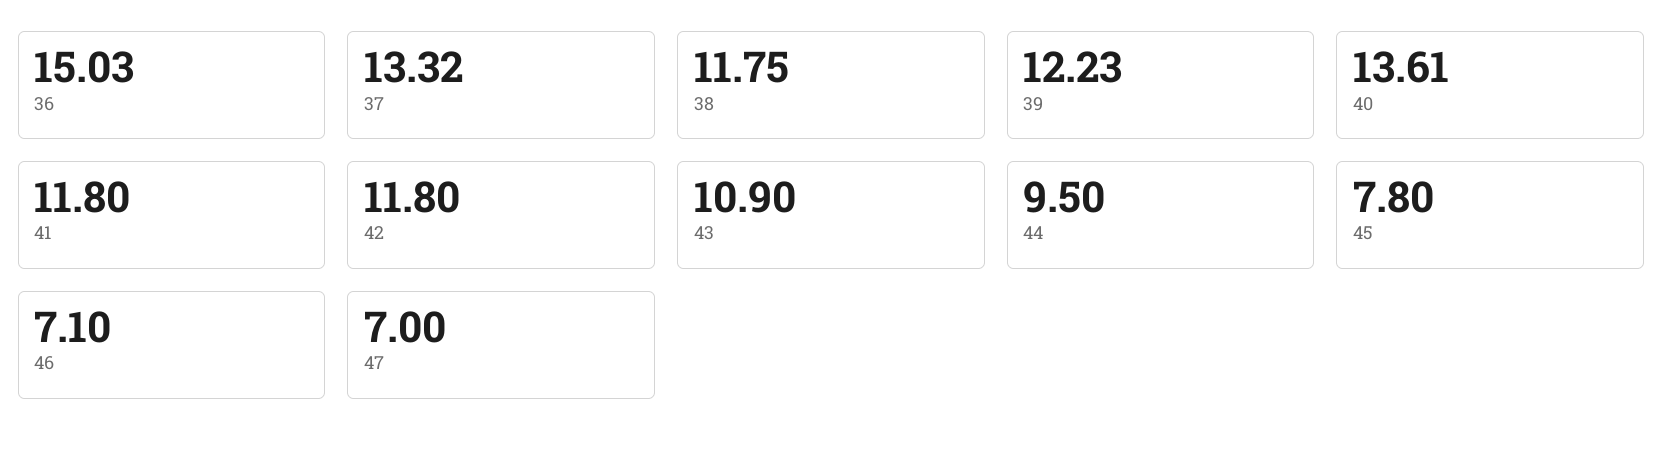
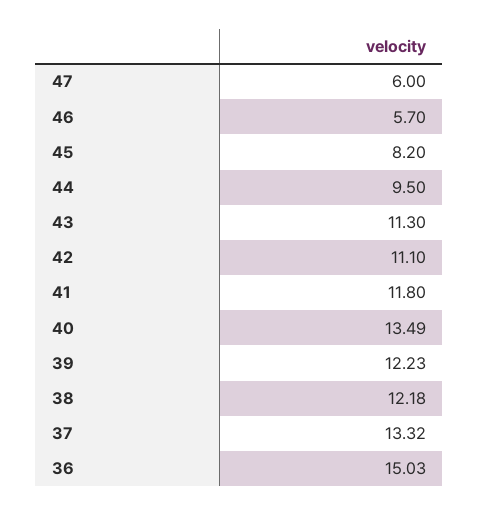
38: 11.75 -> 12.18
40: 13.61 -> 13.49
42: 11.8 -> 11.1
43: 10.9 -> 11.3
45: 7.8 -> 8.2
46: 7.1 -> 5.7
47: 7 -> 6

